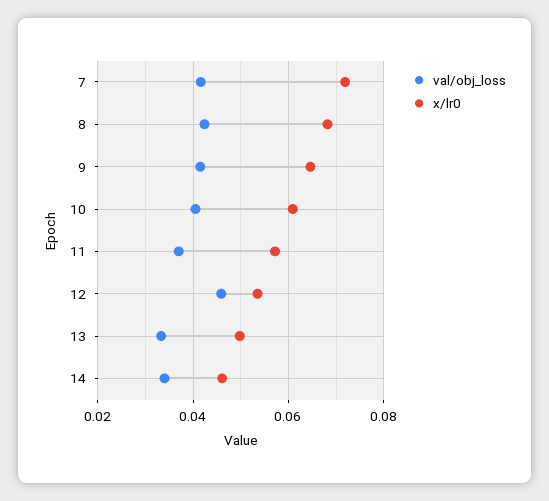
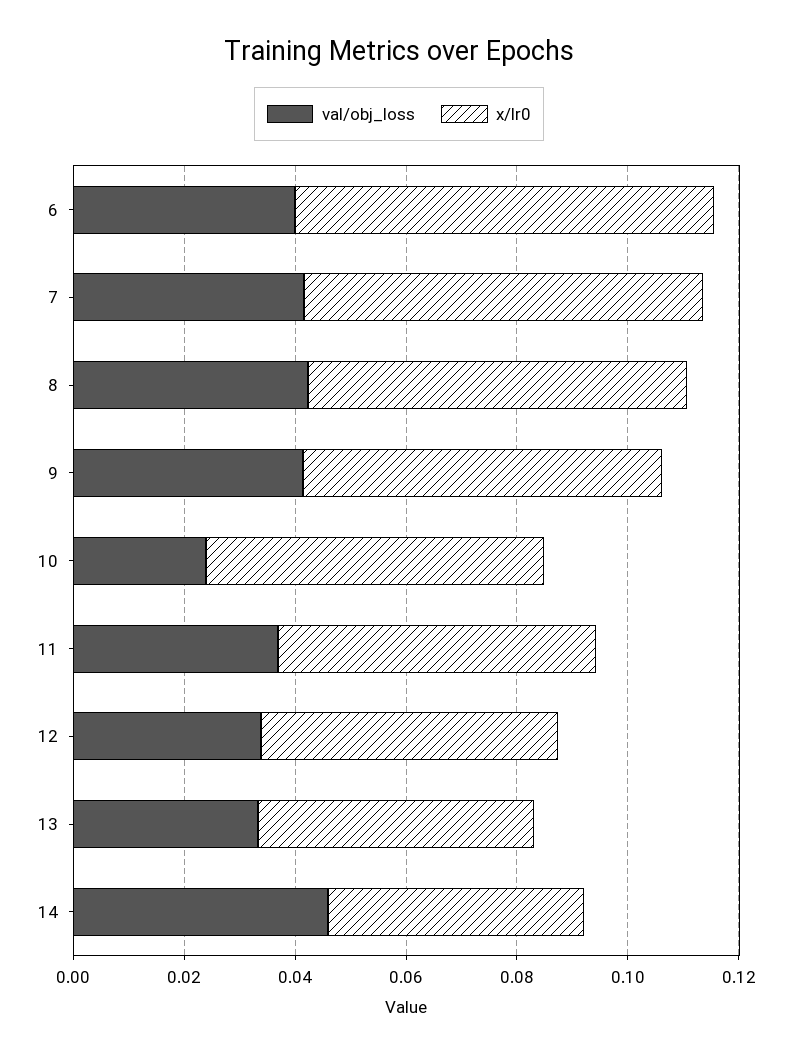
val/obj_loss, 10: 0.04 -> 0.025
val/obj_loss, 12: 0.046 -> 0.035
val/obj_loss, 14: 0.034 -> 0.045
val/obj_loss, 6: none -> 0.04
x/lr0, 6: none -> 0.075

